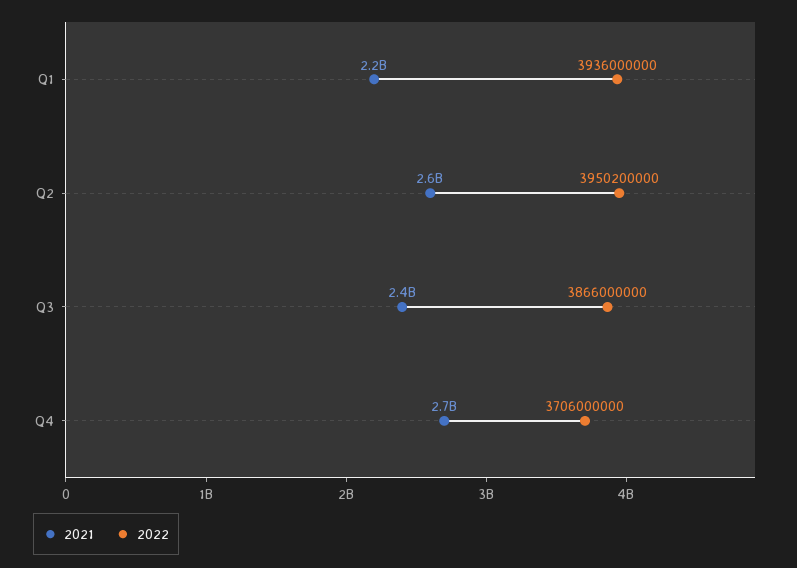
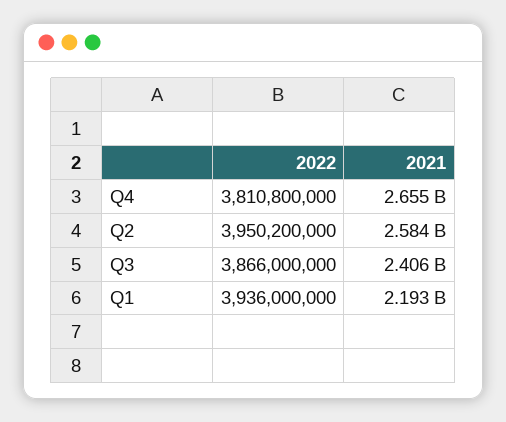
2022, Q4: 3706000000 -> 3810800000

